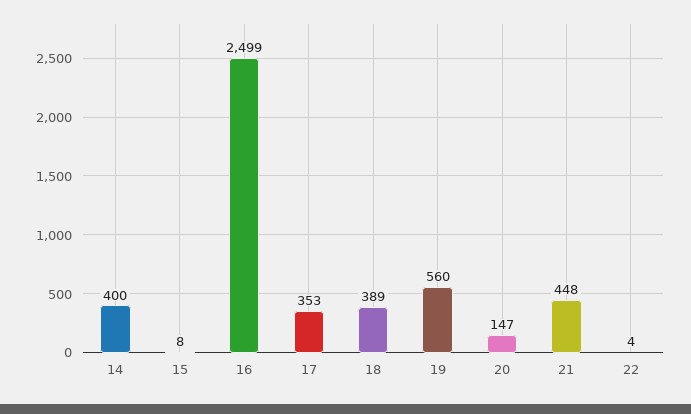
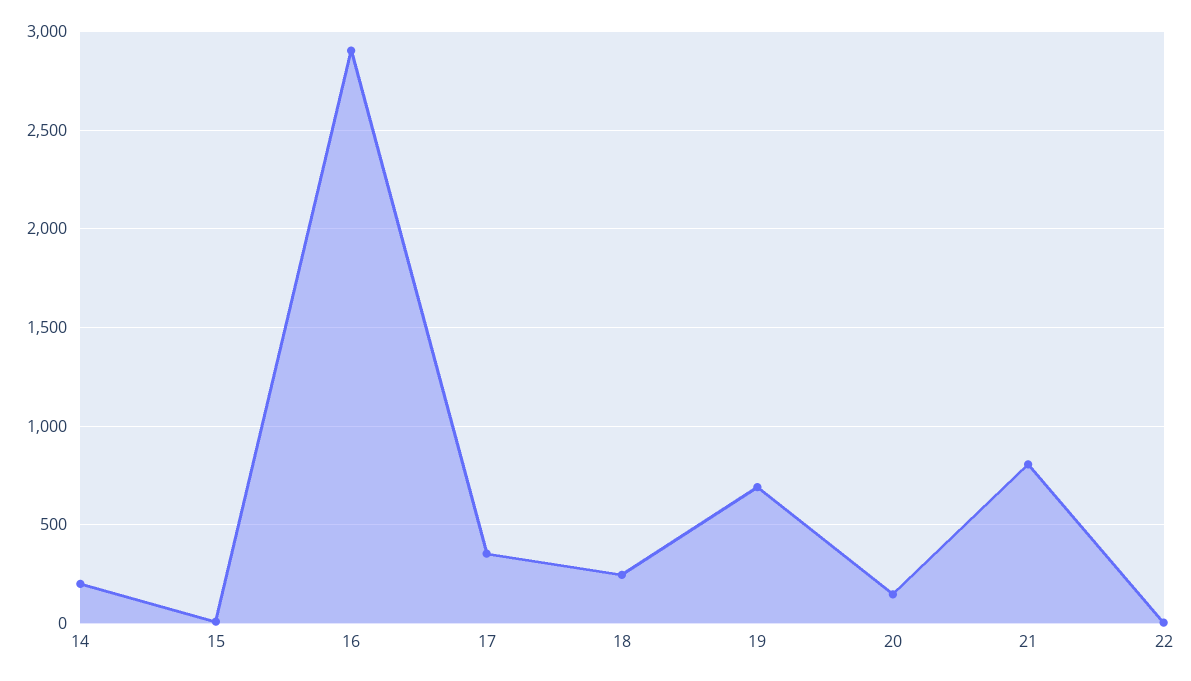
14: 400 -> 200
16: 2499 -> 2900
18: 389 -> 250
19: 560 -> 700
21: 448 -> 800

